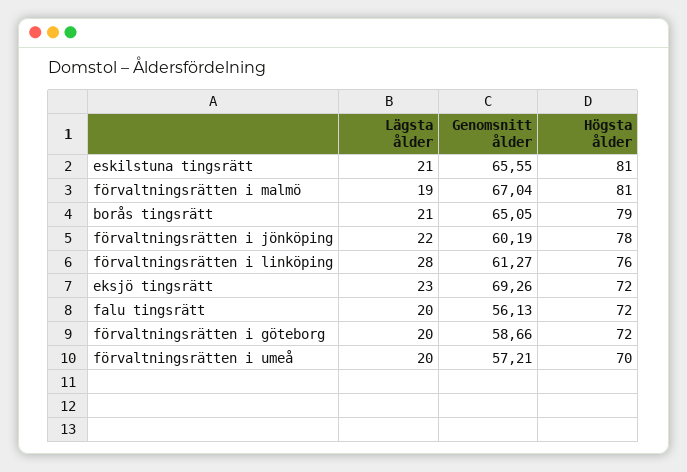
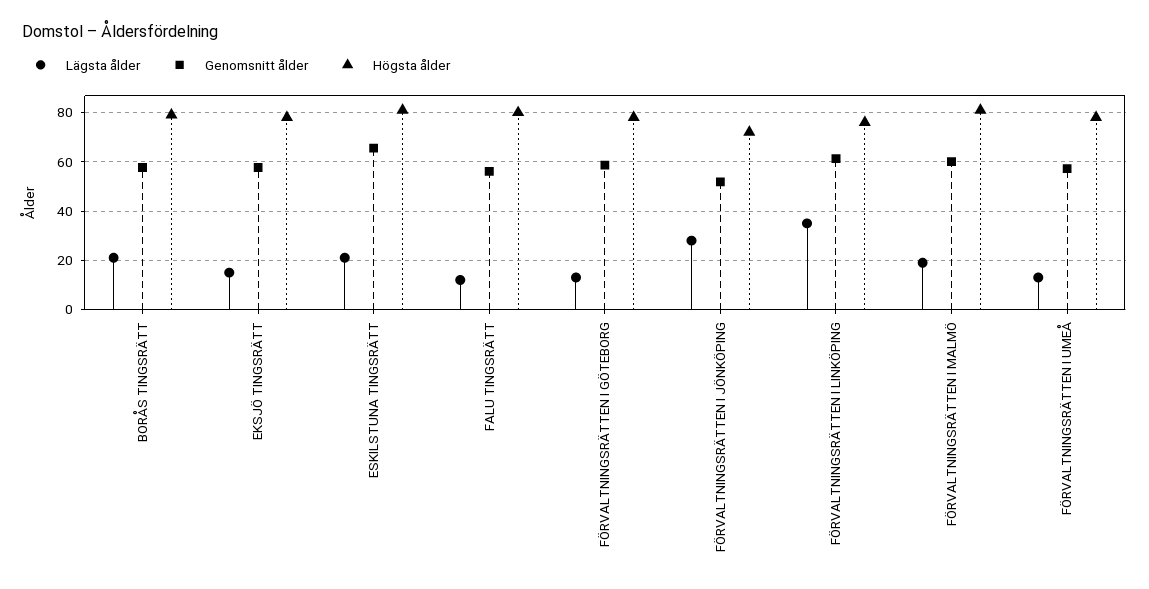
Genomsnitt ålder, förvaltningsrätten i malmö: 67.04 -> 60
Genomsnitt ålder, borås tingsrätt: 65.05 -> 57.5
Lägsta ålder, förvaltningsrätten i jönköping: 22 -> 27.5
Genomsnitt ålder, förvaltningsrätten i jönköping: 60.19 -> 52.5
Högsta ålder, förvaltningsrätten i jönköping: 78 -> 72.5
Lägsta ålder, förvaltningsrätten i linköping: 28 -> 35
Lägsta ålder, eksjö tingsrätt: 23 -> 15
Genomsnitt ålder, eksjö tingsrätt: 69.26 -> 57.5
Högsta ålder, eksjö tingsrätt: 72 -> 77.5
Lägsta ålder, falu tingsrätt: 20 -> 12.5
Högsta ålder, falu tingsrätt: 72 -> 80
Lägsta ålder, förvaltningsrätten i göteborg: 20 -> 12.5
Högsta ålder, förvaltningsrätten i göteborg: 72 -> 77.5
Lägsta ålder, förvaltningsrätten i umeå: 20 -> 12.5
Högsta ålder, förvaltningsrätten i umeå: 70 -> 77.5

